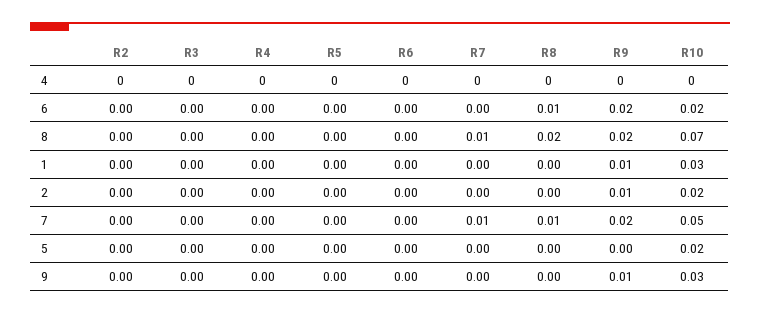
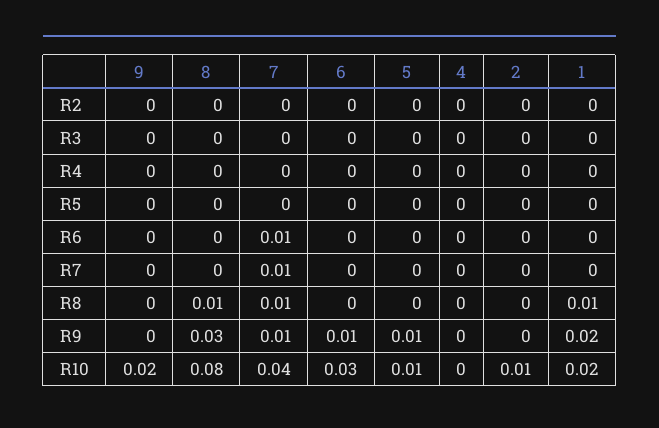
R8, 6: 0.01 -> 0
R9, 6: 0.02 -> 0.01
R10, 6: 0.02 -> 0.03
R7, 8: 0.01 -> 0
R8, 8: 0.02 -> 0.01
R9, 8: 0.02 -> 0.03
R10, 8: 0.07 -> 0.08
R8, 1: 0 -> 0.01
R9, 1: 0.01 -> 0.02
R10, 1: 0.03 -> 0.02
R9, 2: 0.01 -> 0
R10, 2: 0.02 -> 0.01
R6, 7: 0 -> 0.01
R9, 7: 0.02 -> 0.01
R10, 7: 0.05 -> 0.04
R9, 5: 0 -> 0.01
R10, 5: 0.02 -> 0.01
R9, 9: 0.01 -> 0
R10, 9: 0.03 -> 0.02

